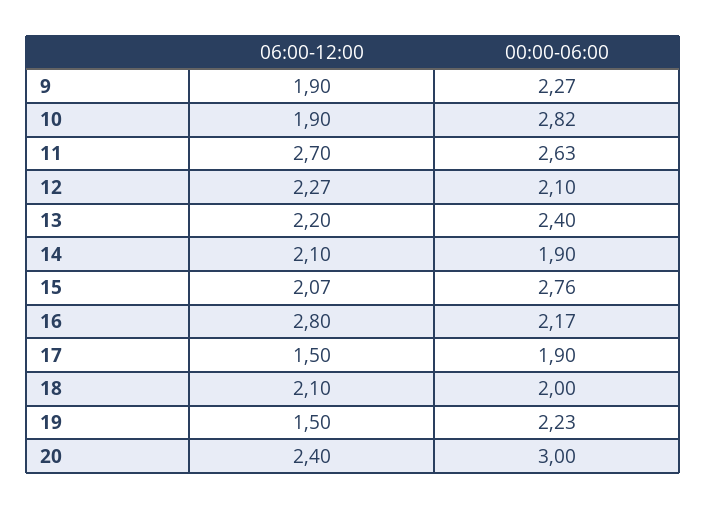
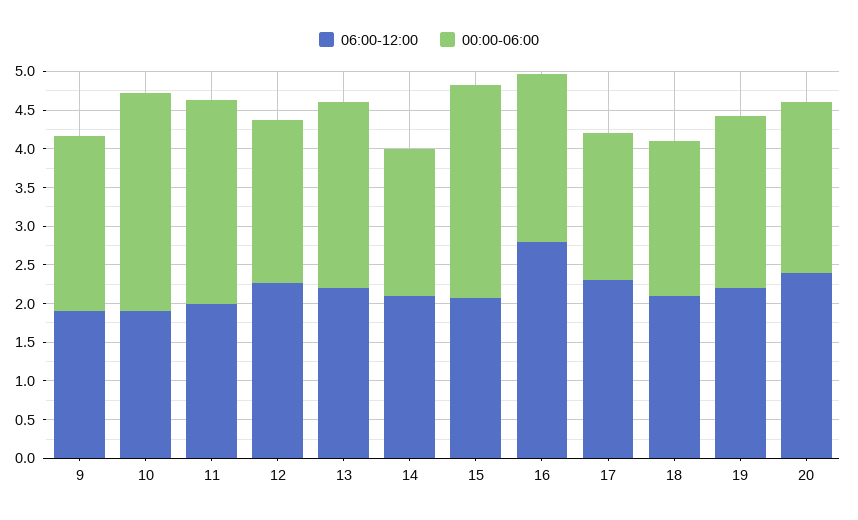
06:00-12:00, 11: 2.7 -> 2
06:00-12:00, 17: 1.5 -> 2.25
06:00-12:00, 19: 1.5 -> 2.25
00:00-06:00, 20: 3 -> 2.25

